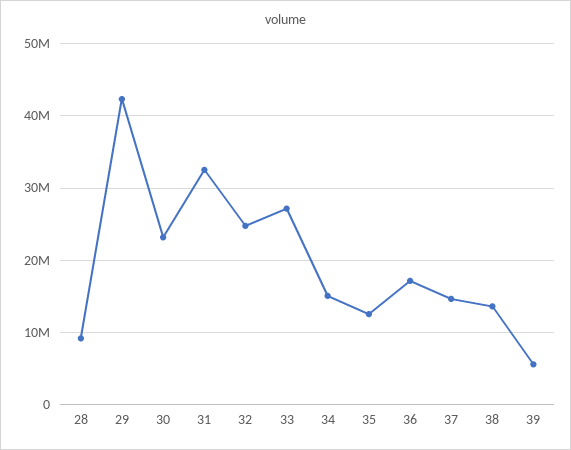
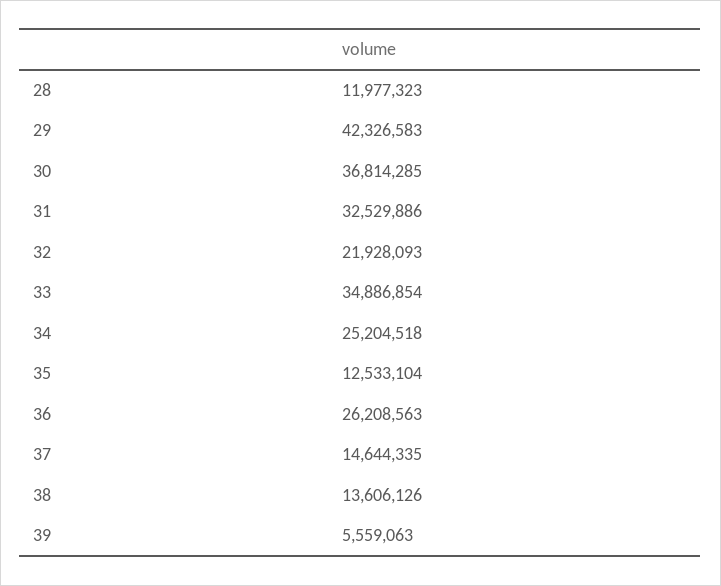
28: 9000000 -> 11977323
30: 23000000 -> 36814285
32: 25000000 -> 21928093
33: 27000000 -> 34886854
34: 15000000 -> 25204518
36: 17000000 -> 26208563

